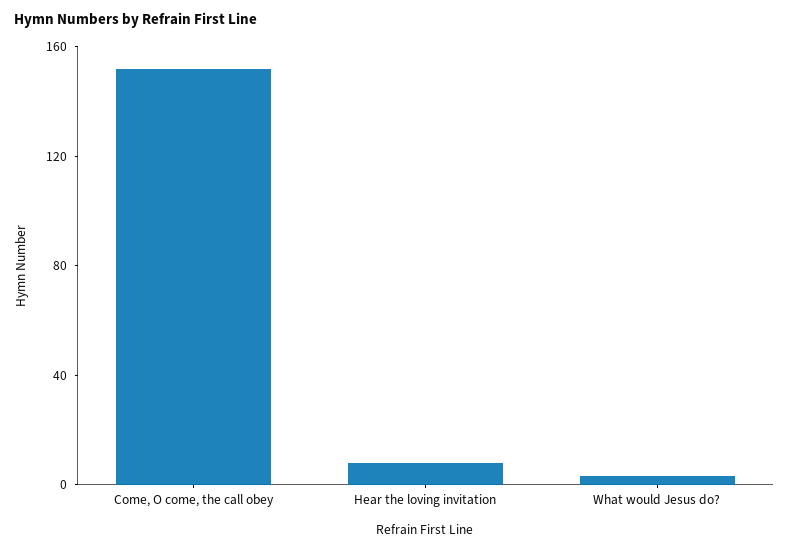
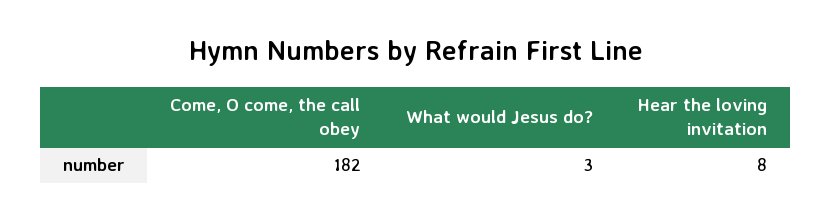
Come, O come, the call obey: 150 -> 182

